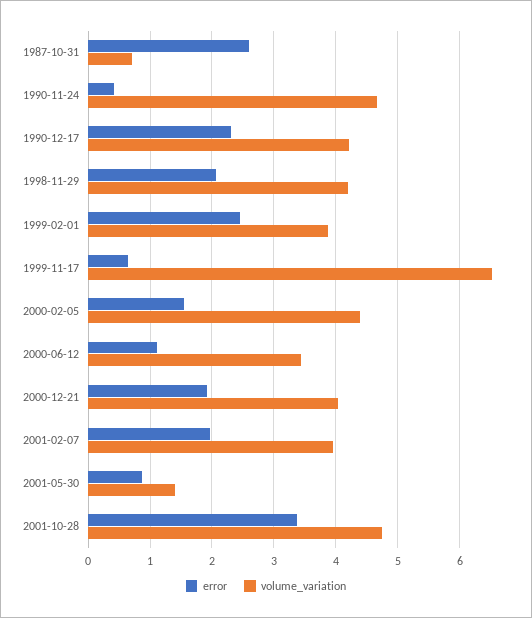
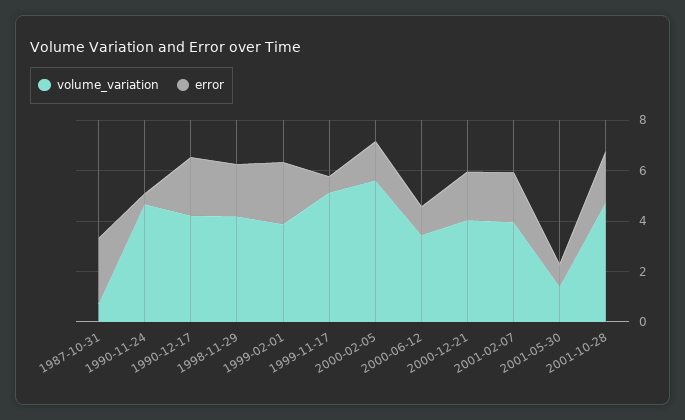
volume_variation, 1999-11-17: 6.5 -> 5
volume_variation, 2000-02-05: 4.4 -> 5.5
error, 2001-10-28: 3.4 -> 2

